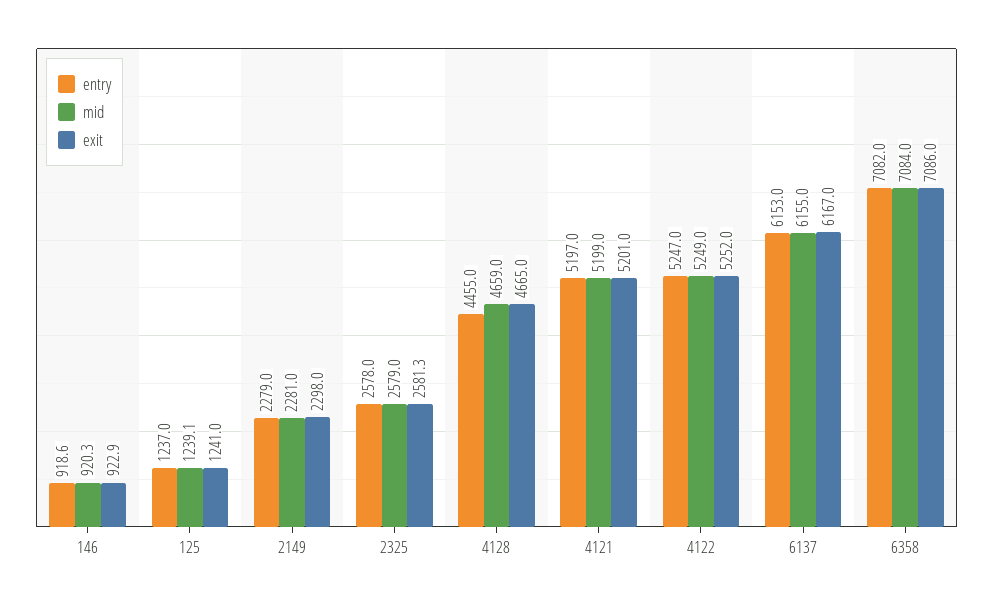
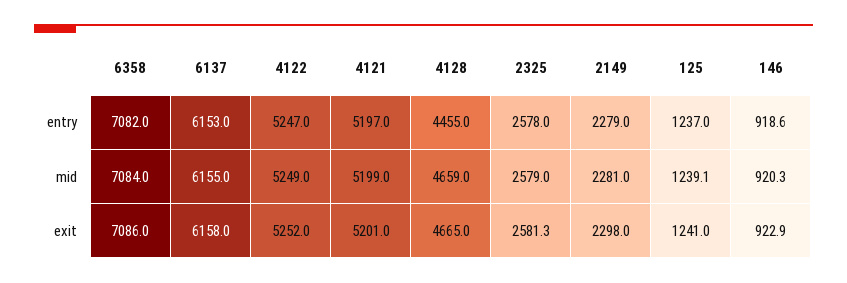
exit, 6137: 6167 -> 6158

